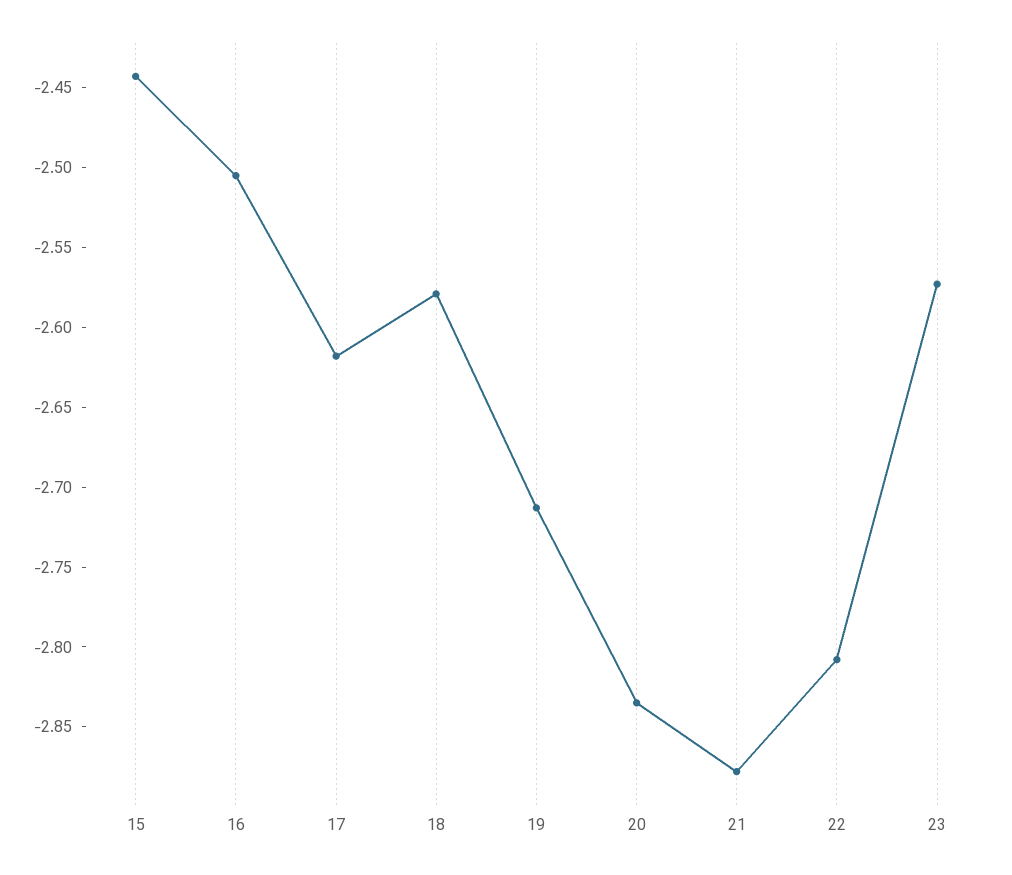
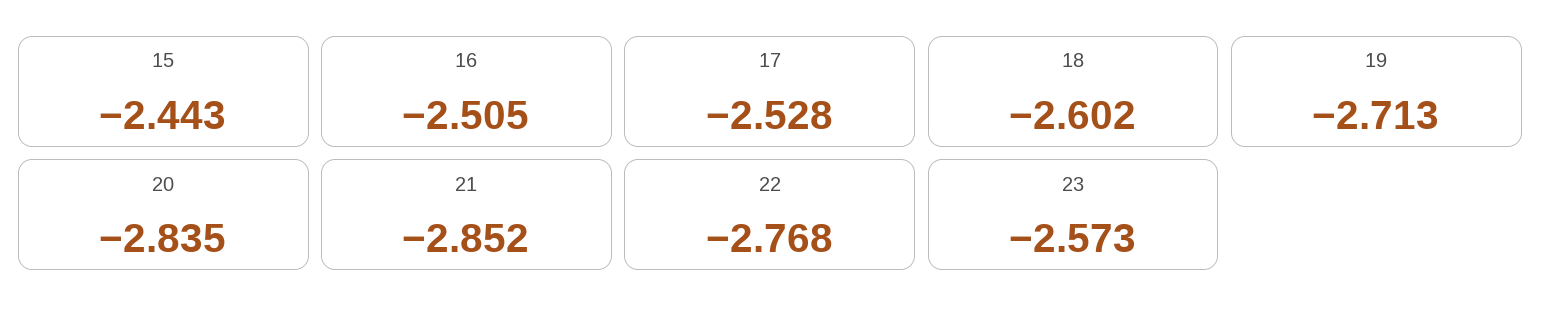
17: -2.62 -> -2.528
18: -2.58 -> -2.602
21: -2.88 -> -2.852
22: -2.81 -> -2.768

